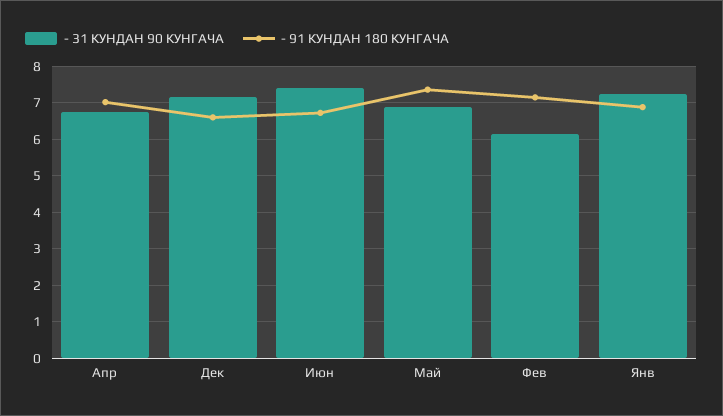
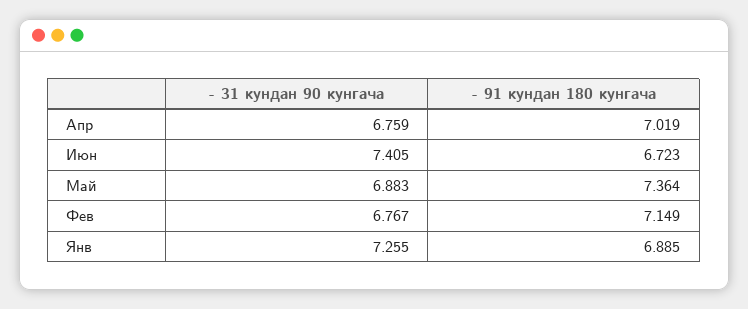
- 31 КУНДАН 90 КУНГАЧА, Дек: 7.2 -> none
- 91 КУНДАН 180 КУНГАЧА, Дек: 6.6 -> none
- 31 КУНДАН 90 КУНГАЧА, Фев: 6.2 -> 6.767

